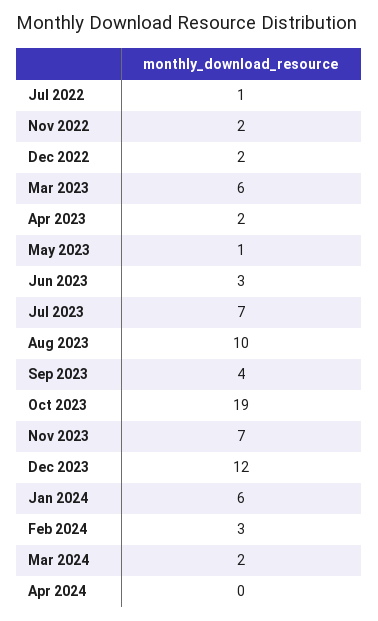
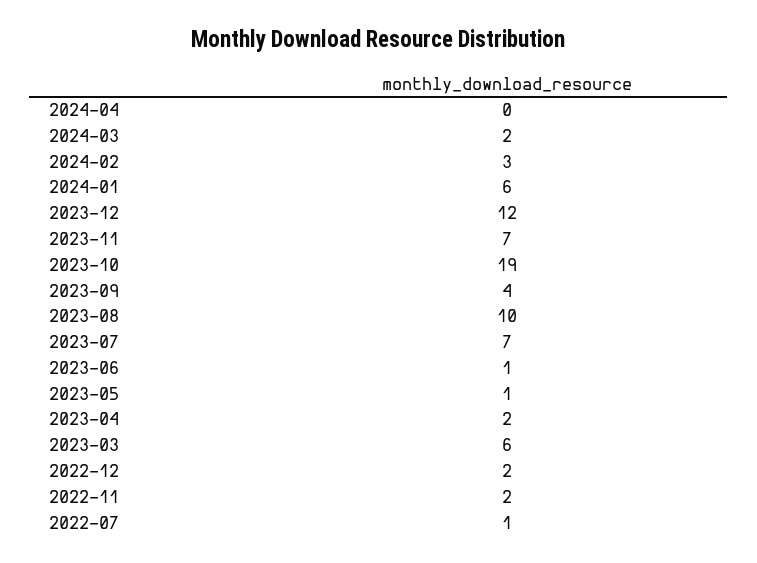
Jun 2023: 3 -> 1

